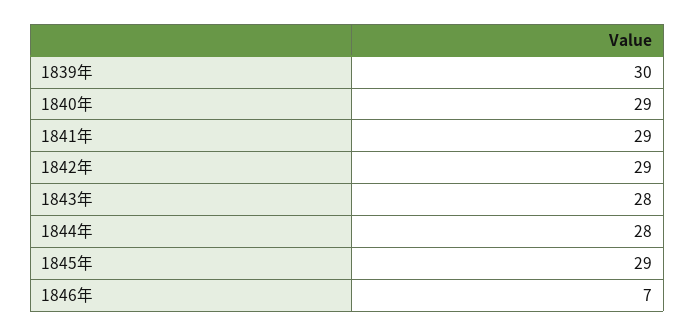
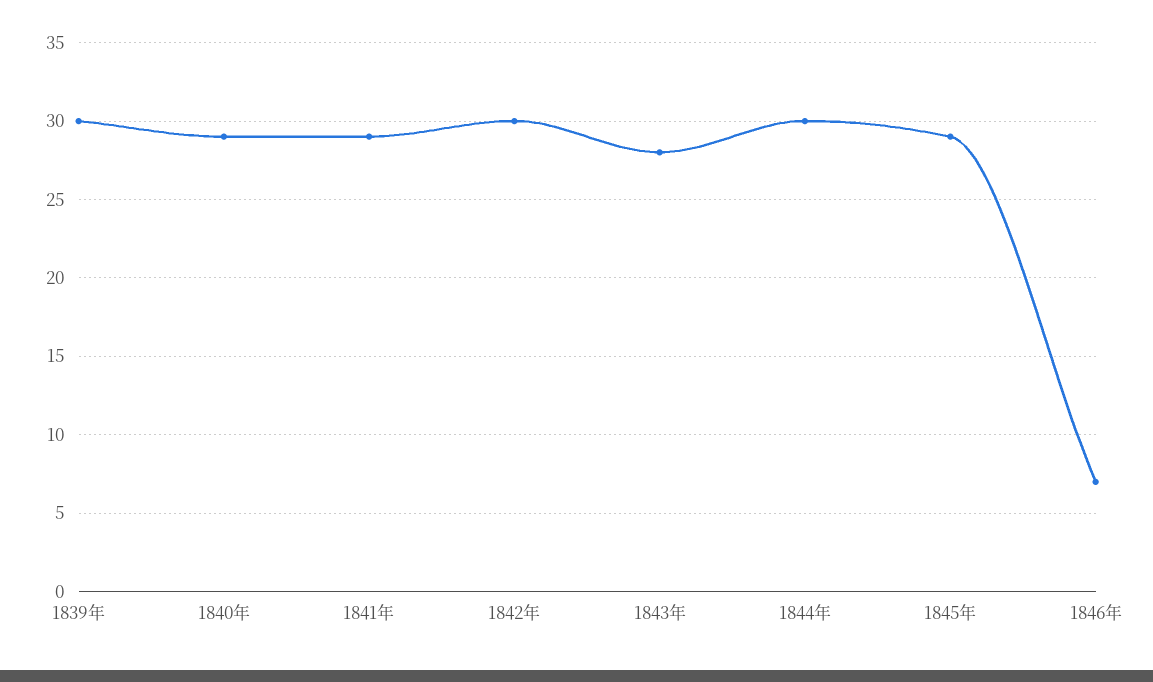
1842年: 29 -> 30
1844年: 28 -> 30

